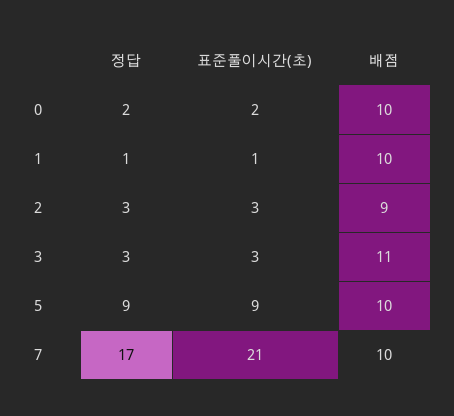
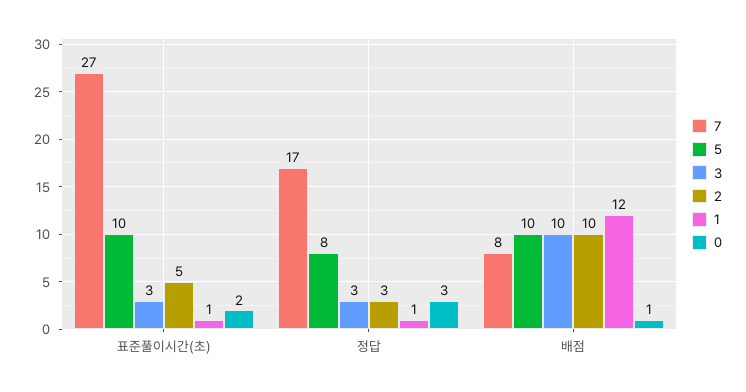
0, 정답: 2 -> 3
0, 배점: 10 -> 1
1, 배점: 10 -> 12
2, 표준풀이시간(초): 3 -> 5
2, 배점: 9 -> 10
3, 배점: 11 -> 10
5, 정답: 9 -> 8
5, 표준풀이시간(초): 9 -> 10
7, 표준풀이시간(초): 21 -> 27
7, 배점: 10 -> 8

